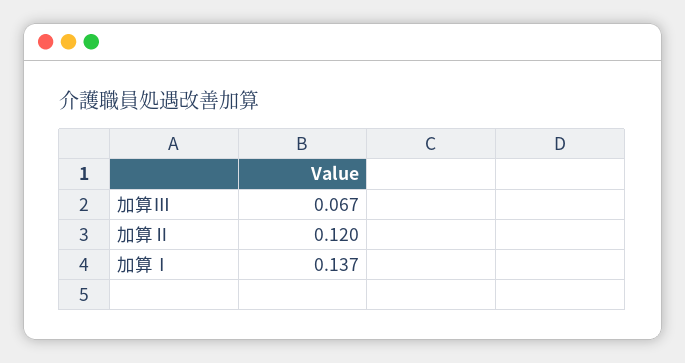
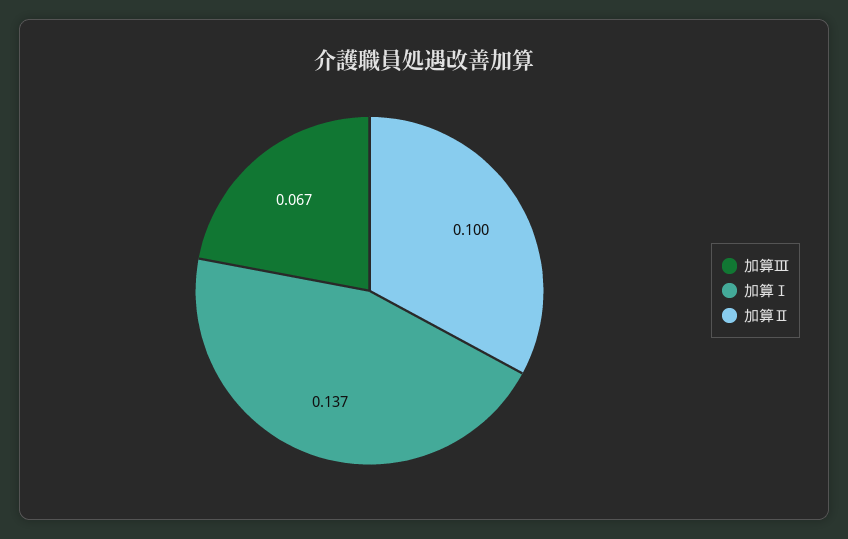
加算Ⅱ: 0.12 -> 0.1

